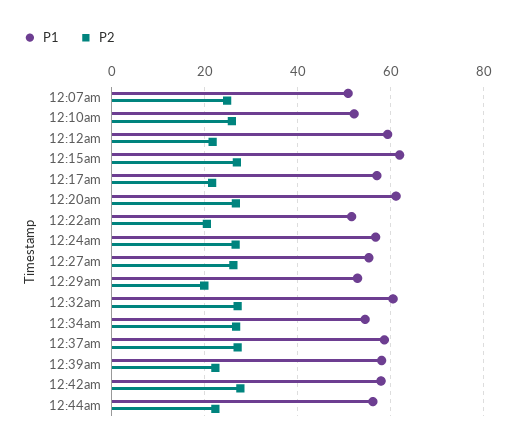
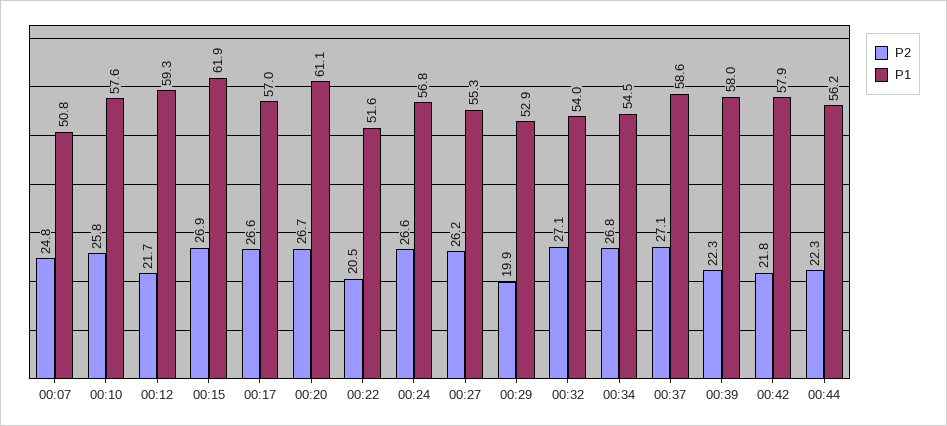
P1, 12:10am: 52 -> 57.6
P2, 12:17am: 22 -> 26.6
P1, 12:32am: 60 -> 54
P2, 12:42am: 28 -> 21.8

